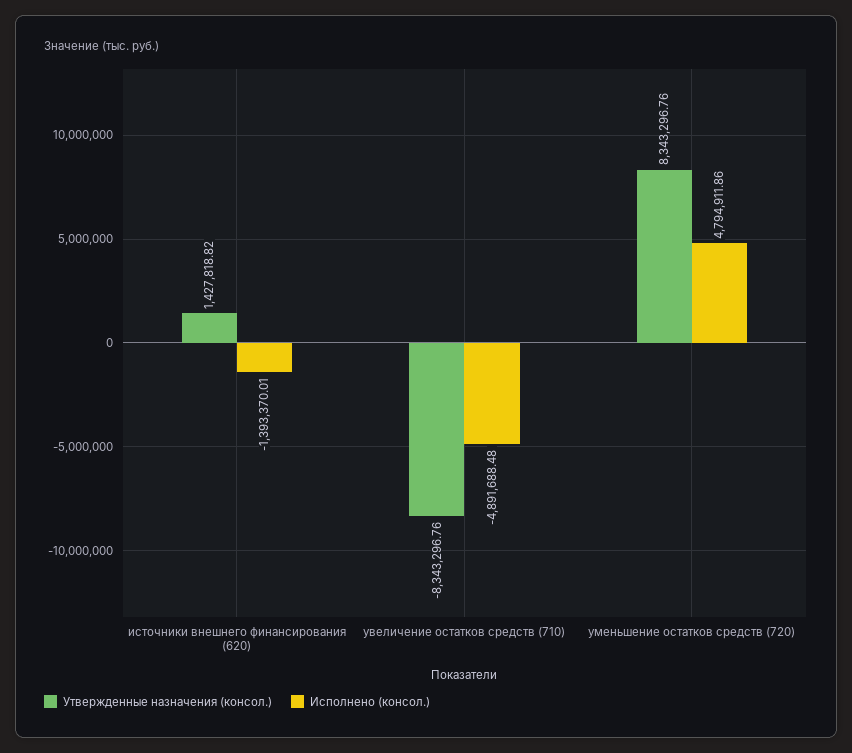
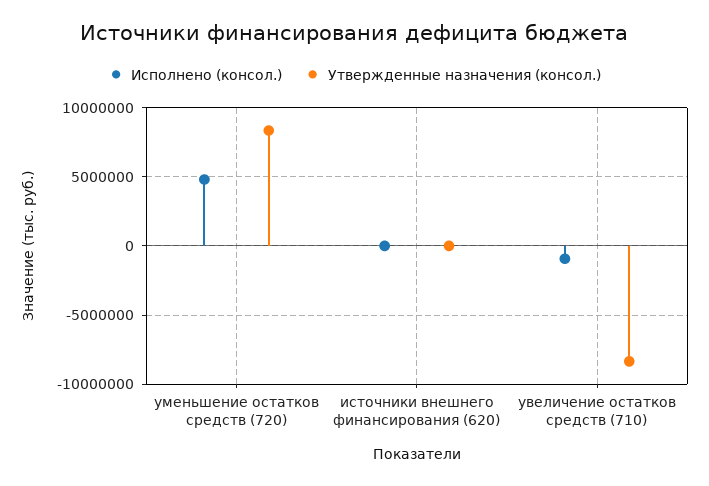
Утвержденные назначения (консол.), источники внешнего финансирования (620): 1427818.82 -> 0
Исполнено (консол.), источники внешнего финансирования (620): -1393370.01 -> 0
Исполнено (консол.), увеличение остатков средств (710): -4891688.48 -> -1000000

